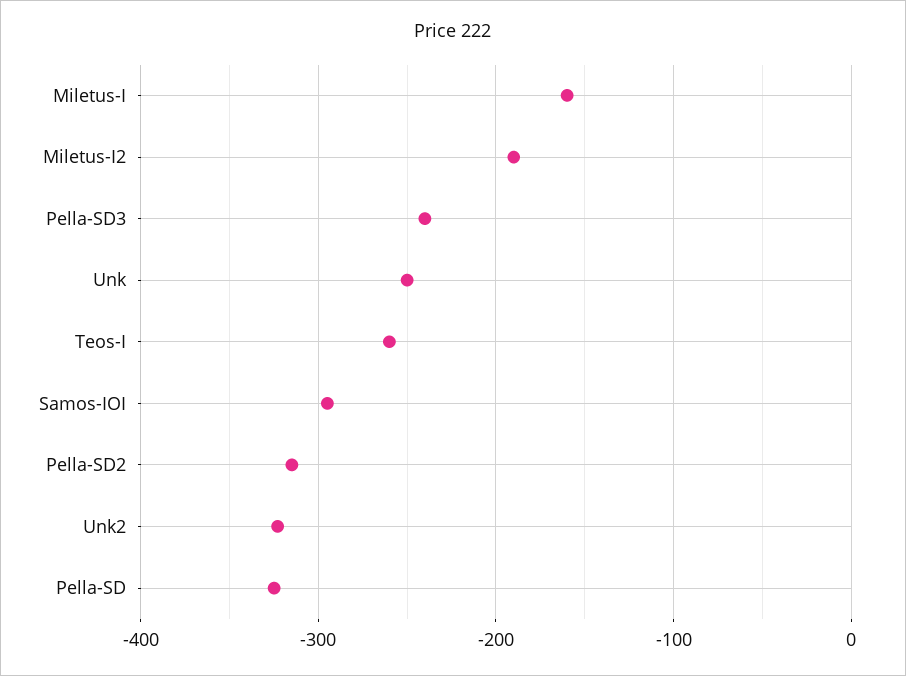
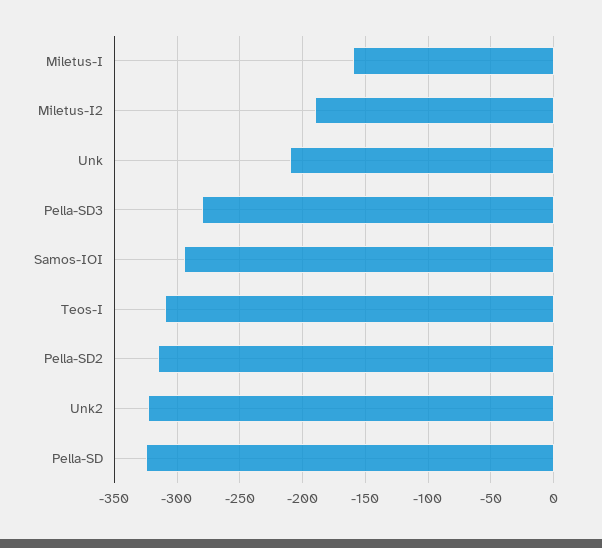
Pella-SD3: -240 -> -280
Unk: -250 -> -210
Teos-I: -260 -> -310

